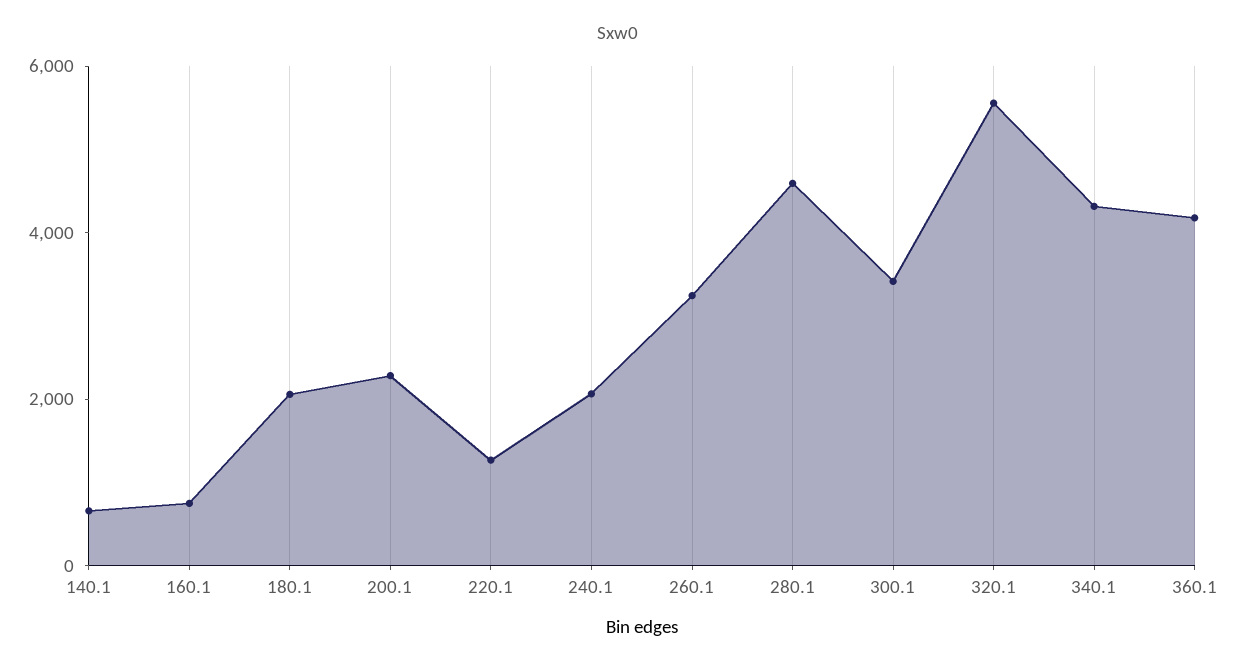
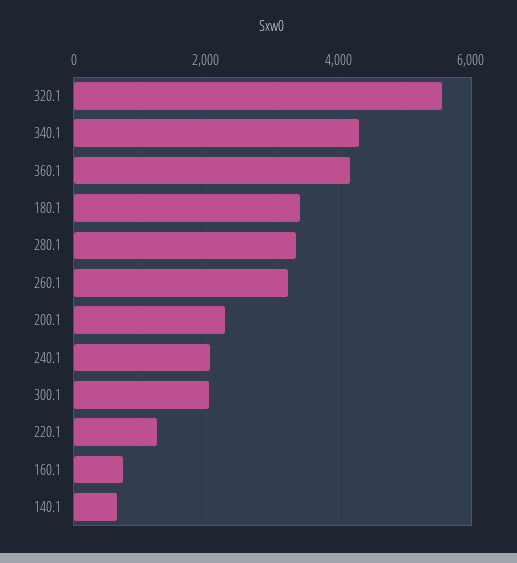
180.1: 2000 -> 3400
280.1: 4500 -> 3400
300.1: 3500 -> 2000

